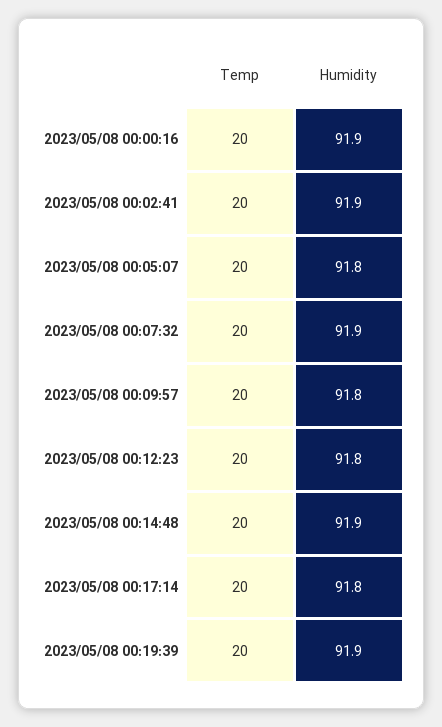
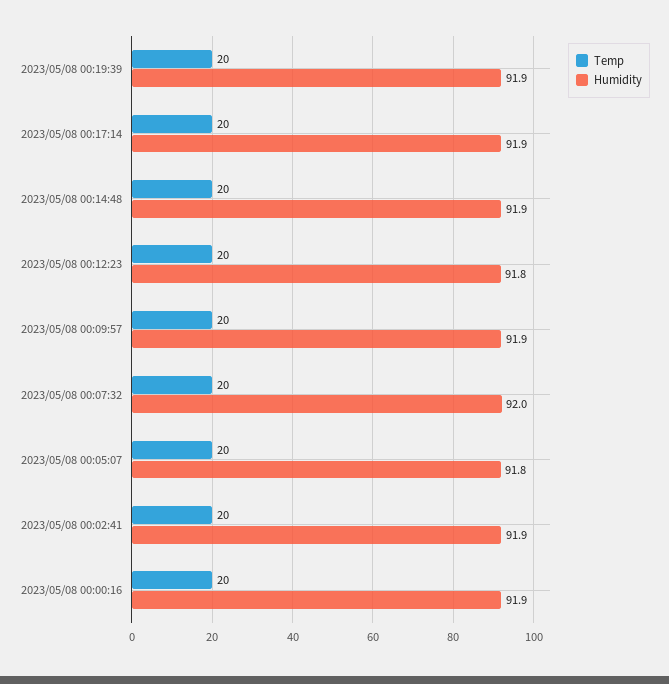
Humidity, 2023/05/08 00:07:32: 91.9 -> 92
Humidity, 2023/05/08 00:09:57: 91.8 -> 91.9
Humidity, 2023/05/08 00:17:14: 91.8 -> 91.9

